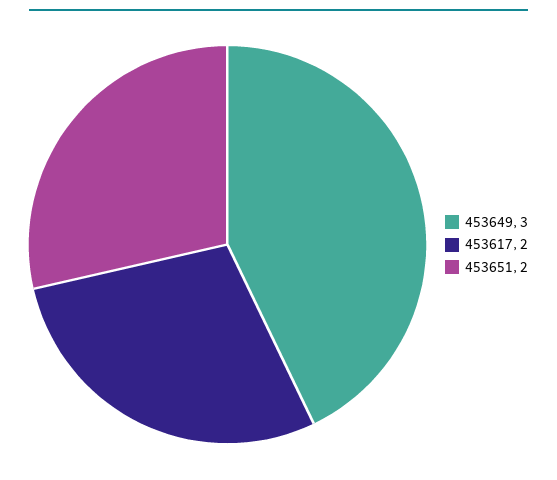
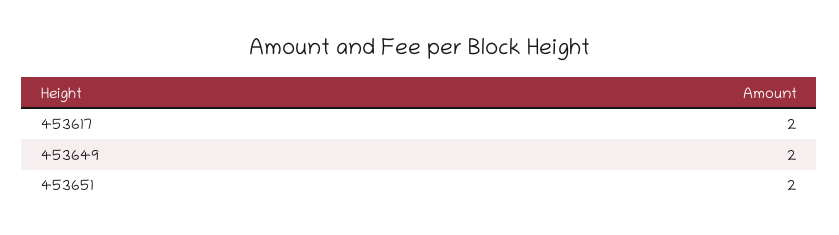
453649: 3 -> 2

